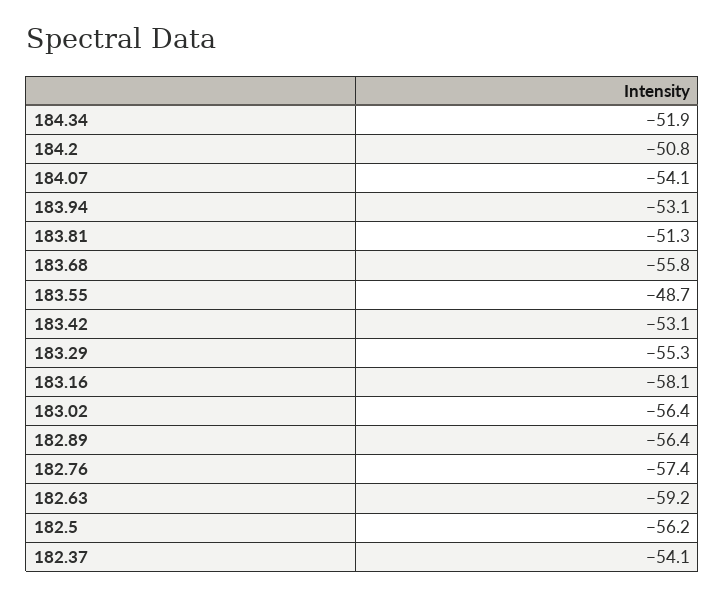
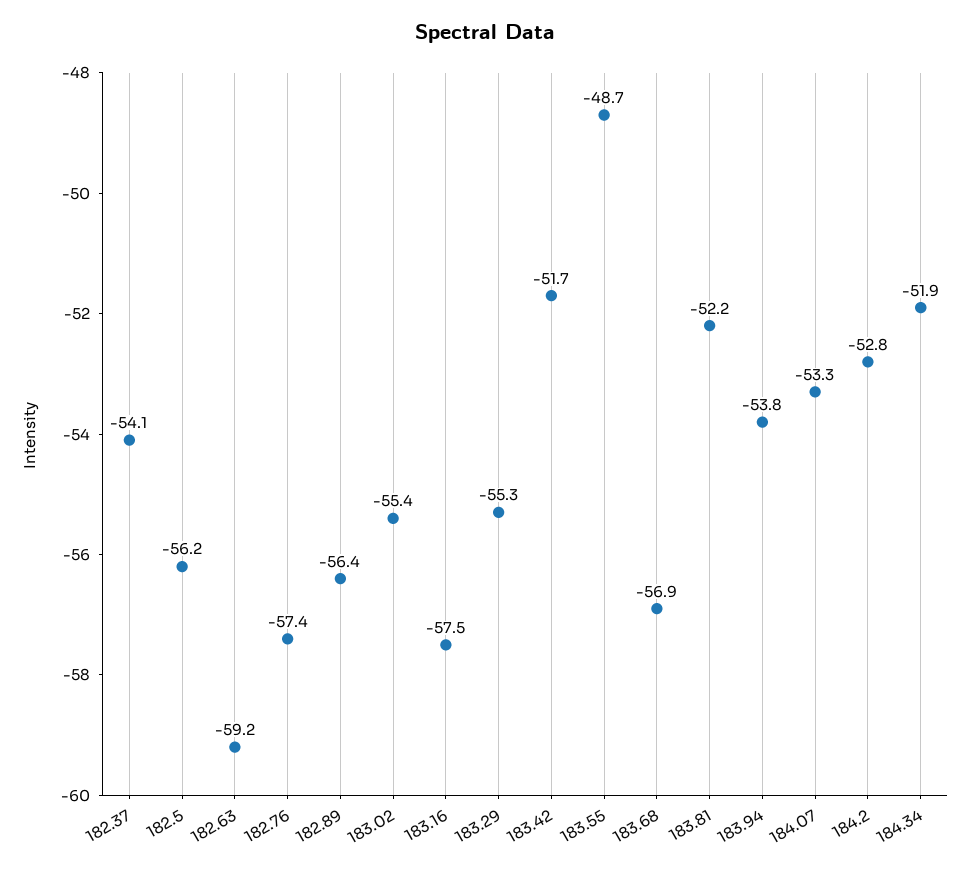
184.2: -50.8 -> -52.8
184.07: -54.1 -> -53.3
183.94: -53.1 -> -53.8
183.81: -51.3 -> -52.2
183.68: -55.8 -> -56.9
183.42: -53.1 -> -51.7
183.16: -58.1 -> -57.5
183.02: -56.4 -> -55.4

